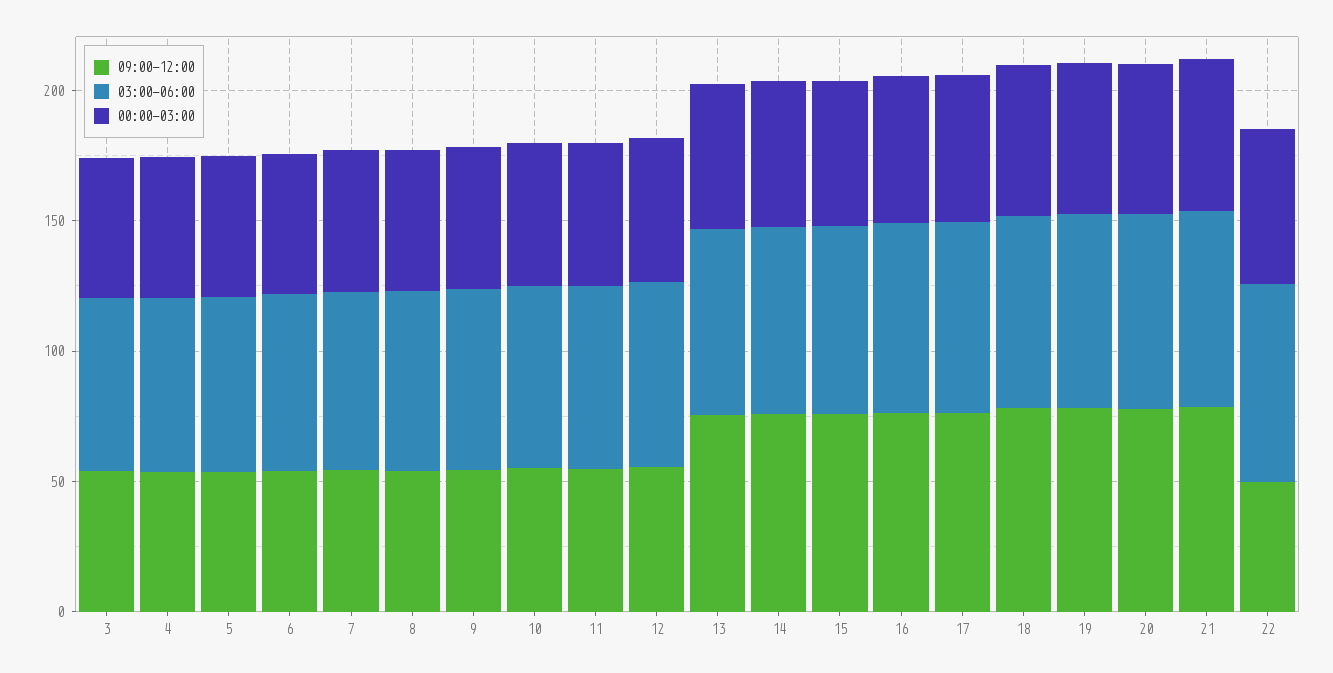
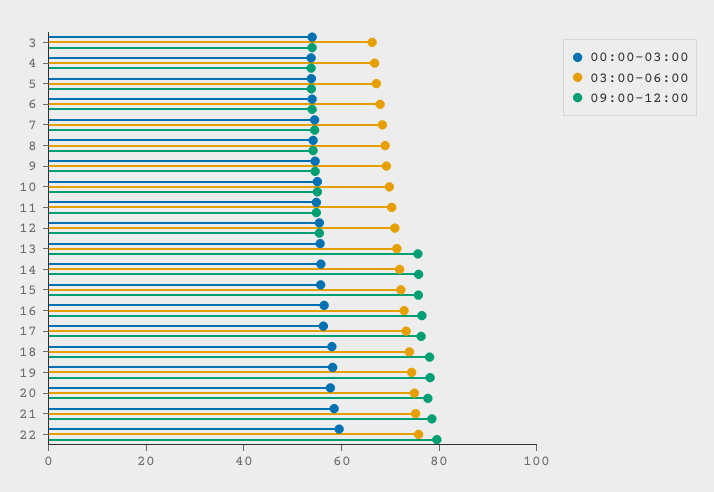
09:00-12:00, 22: 50 -> 80

